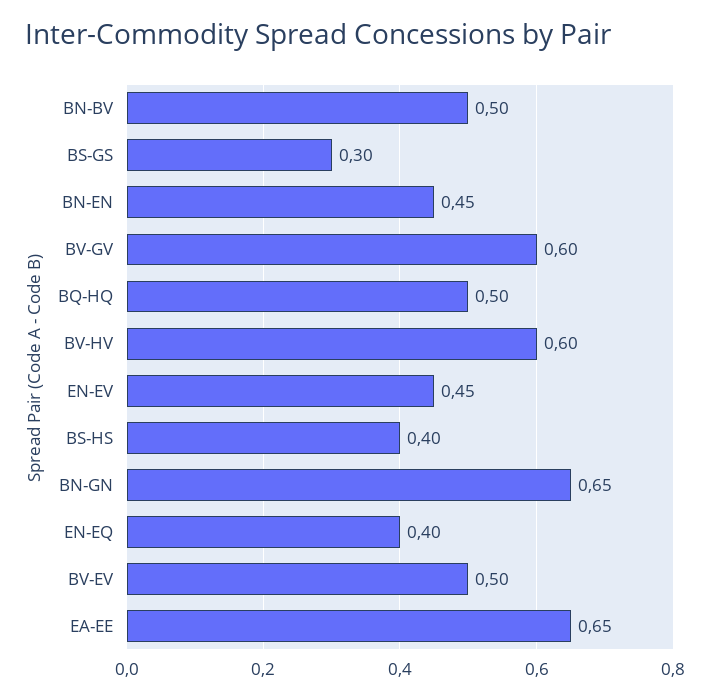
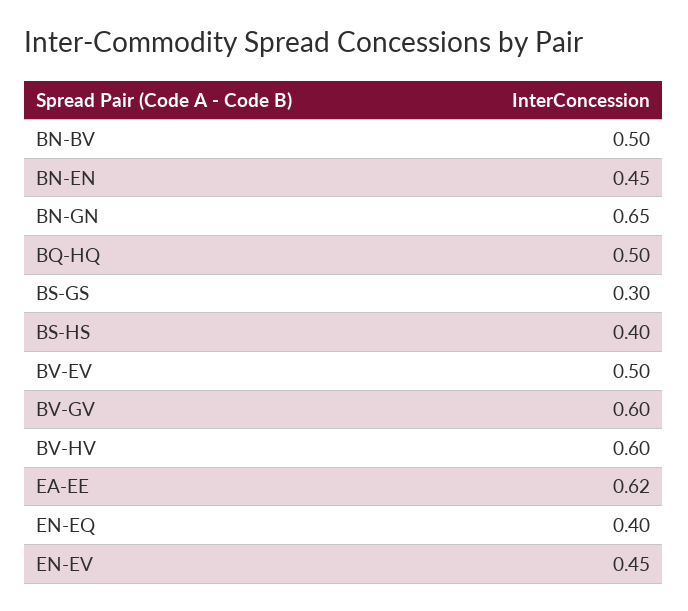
EA-EE: 0.65 -> 0.62

